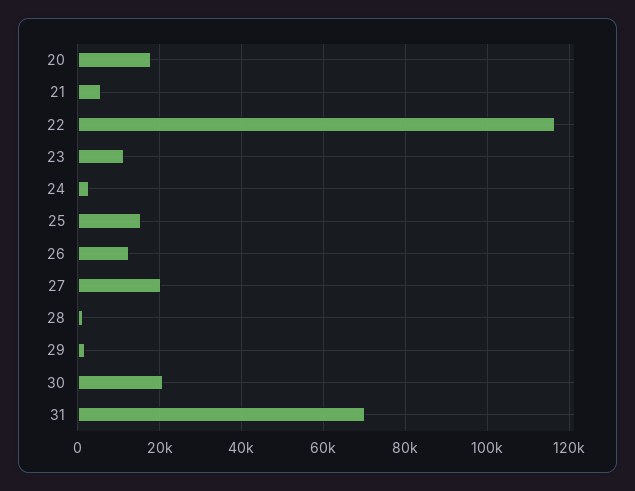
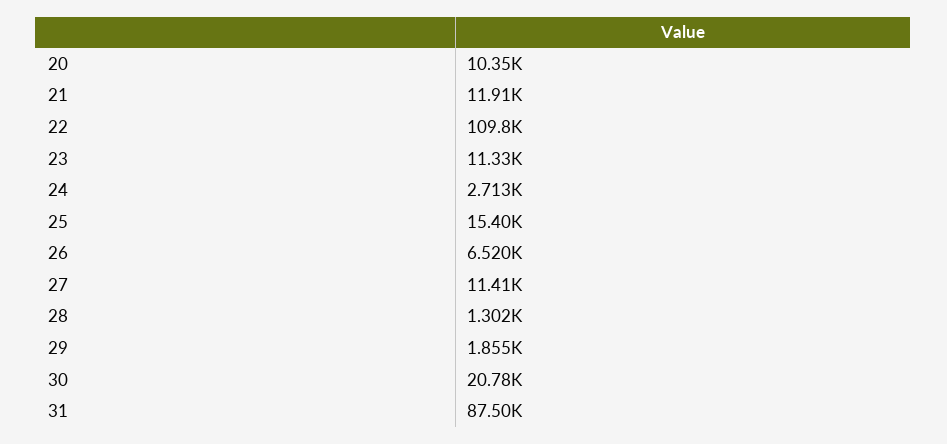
20: 18000 -> 10350
21: 6000 -> 11910
22: 116000 -> 109800
26: 12000 -> 6520
27: 20000 -> 11410
31: 70000 -> 87500

